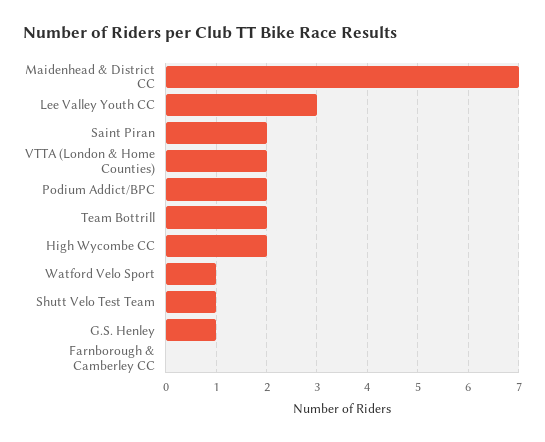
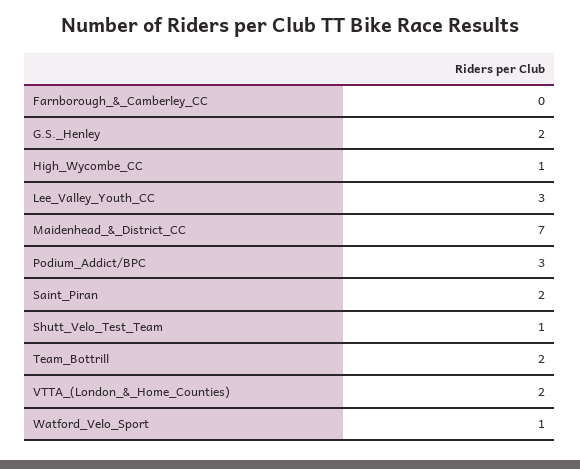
Podium Addict/BPC: 2 -> 3
High Wycombe CC: 2 -> 1
G.S. Henley: 1 -> 2

